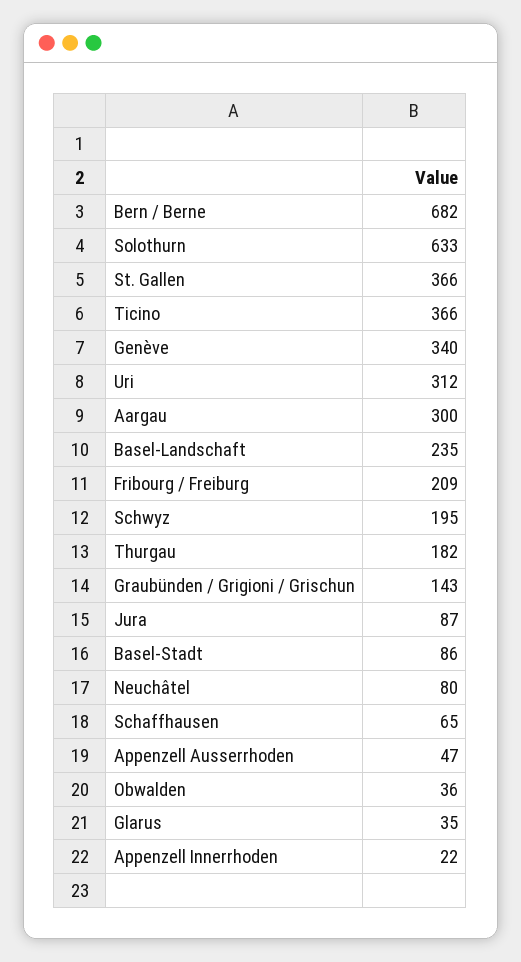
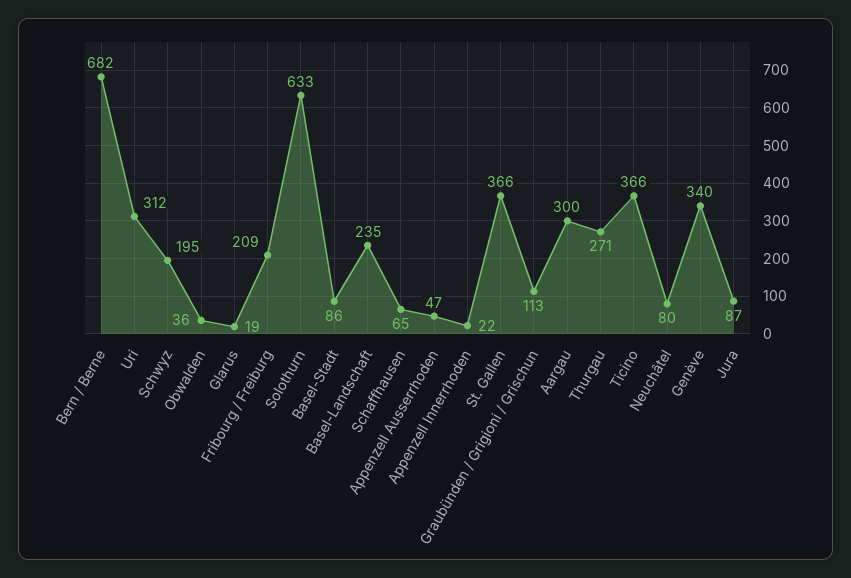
Thurgau: 182 -> 271
Graubünden / Grigioni / Grischun: 143 -> 113
Glarus: 35 -> 19

